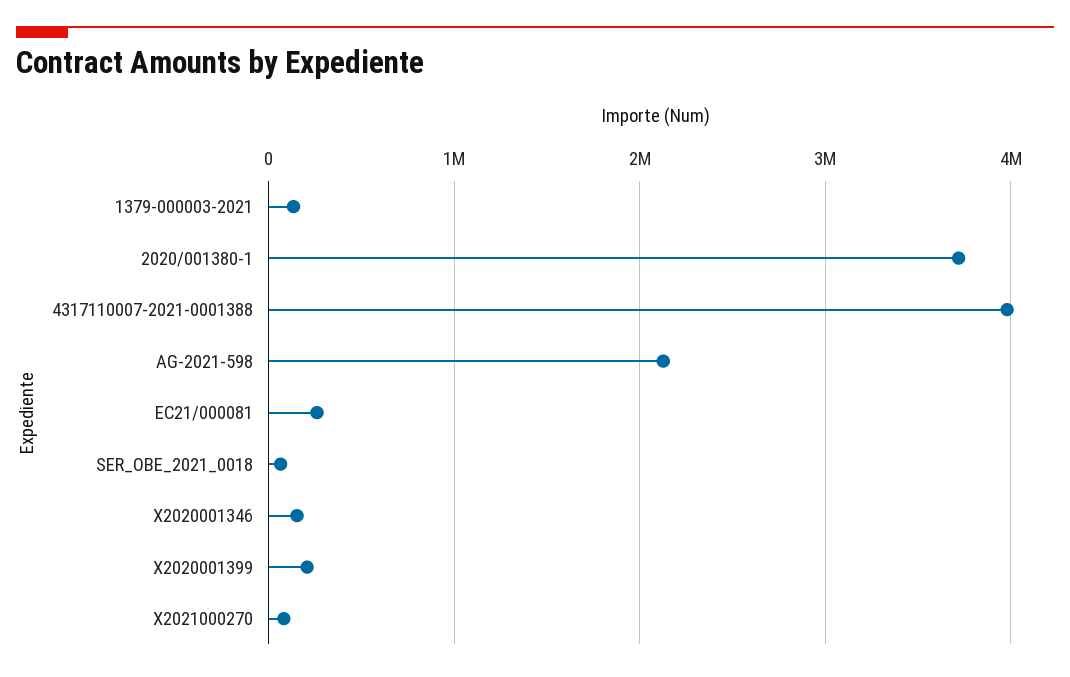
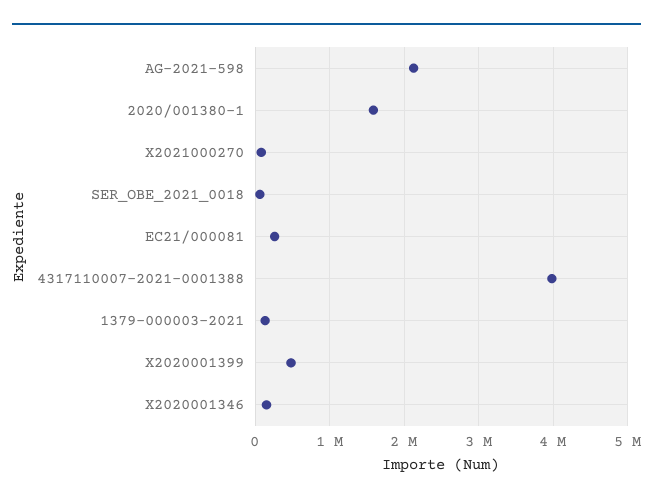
2020/001380-1: 3700000 -> 1600000
X2020001399: 200000 -> 500000

